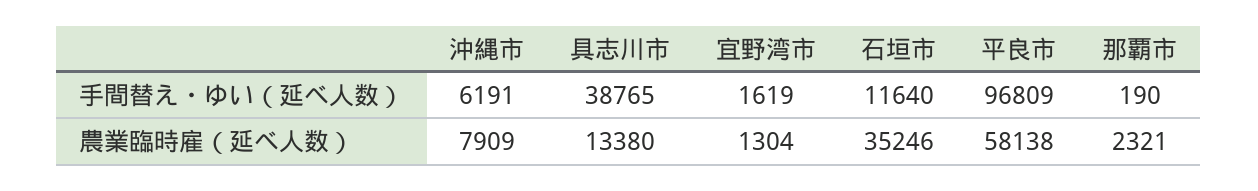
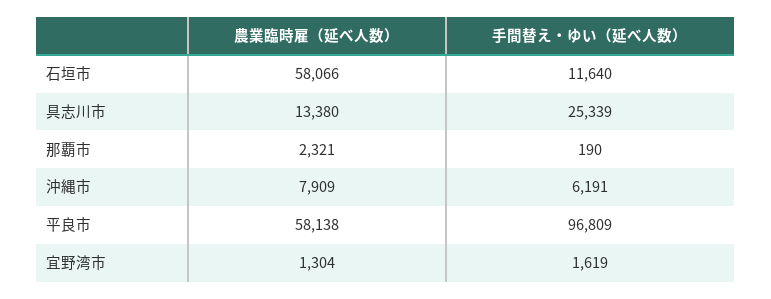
具志川市, 手間替え・ゆい（延べ人数）: 38765 -> 25339
石垣市, 農業臨時雇（延べ人数）: 35246 -> 58066

